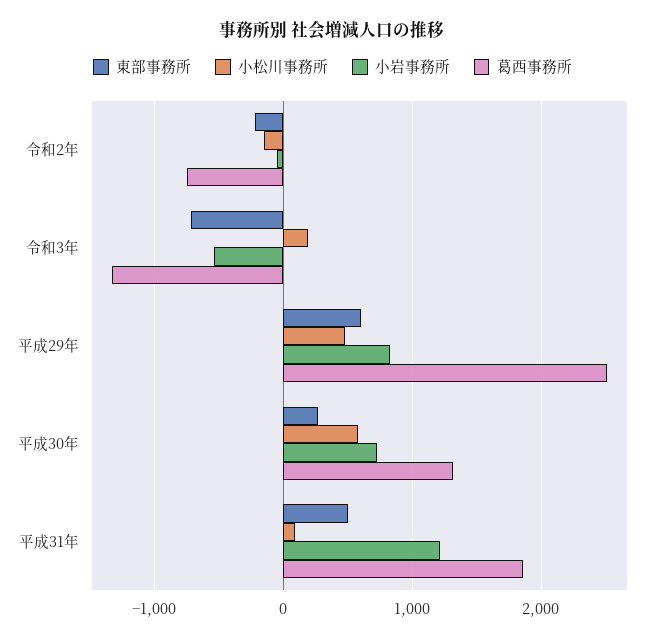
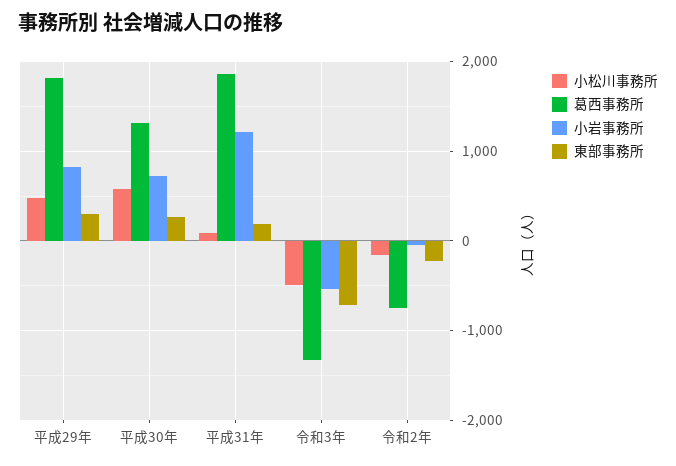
小松川事務所, 令和3年: 200 -> -500
東部事務所, 平成29年: 600 -> 300
葛西事務所, 平成29年: 2500 -> 1800
東部事務所, 平成31年: 500 -> 200

